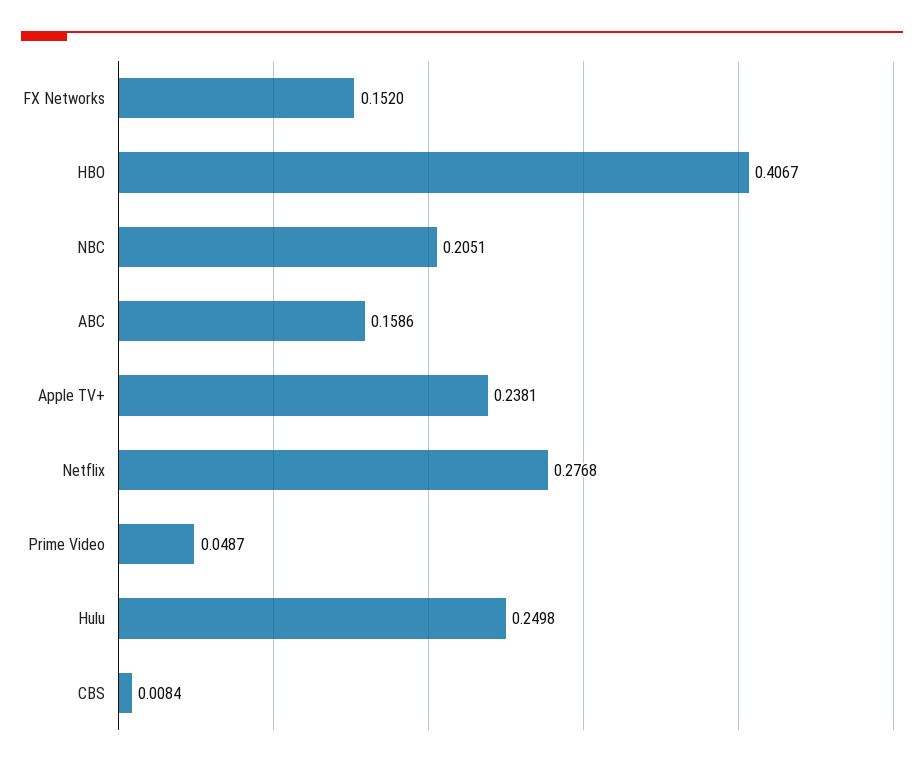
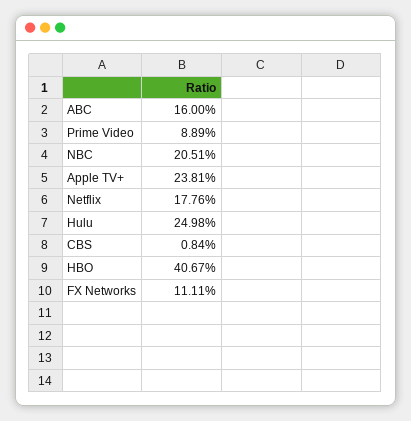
FX Networks: 0.152 -> 0.1111
ABC: 0.1586 -> 0.16
Netflix: 0.2768 -> 0.1776
Prime Video: 0.0487 -> 0.0889

